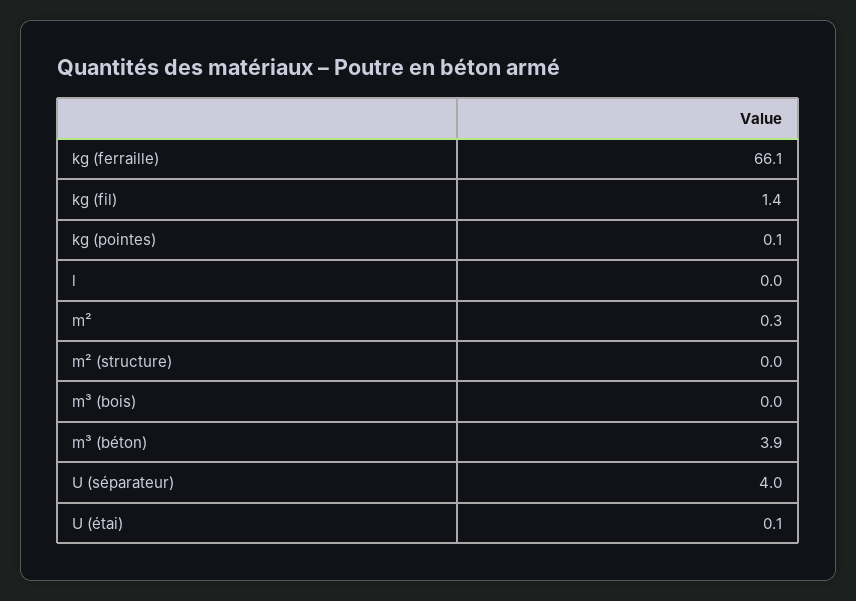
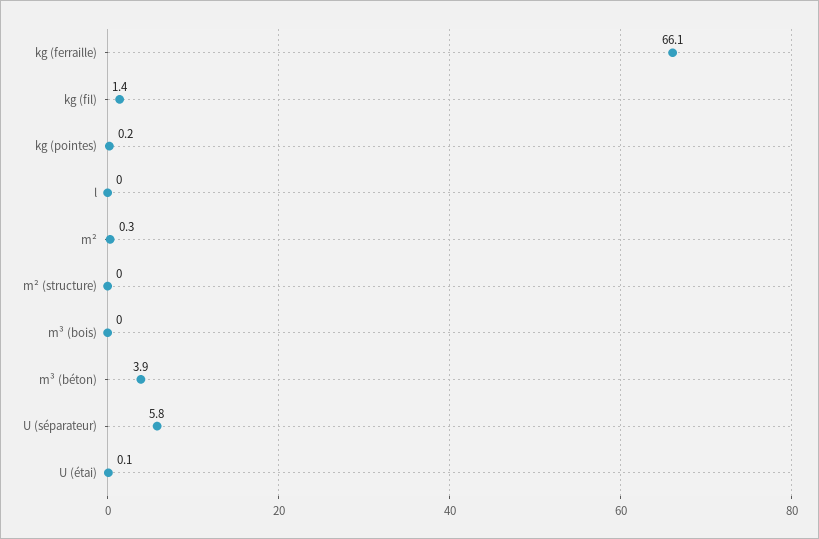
kg (pointes): 0.1 -> 0.2
U (séparateur): 4 -> 5.8

